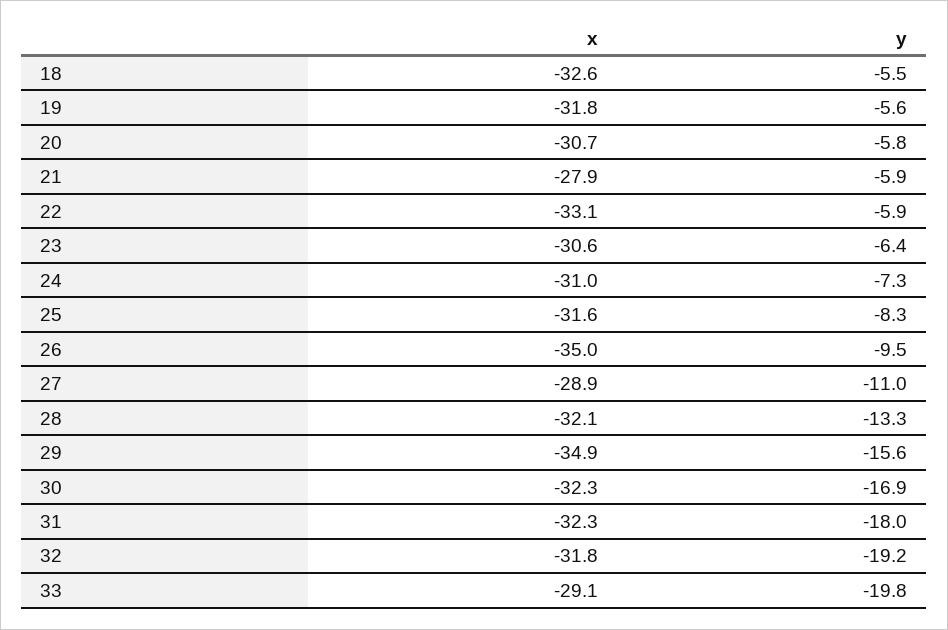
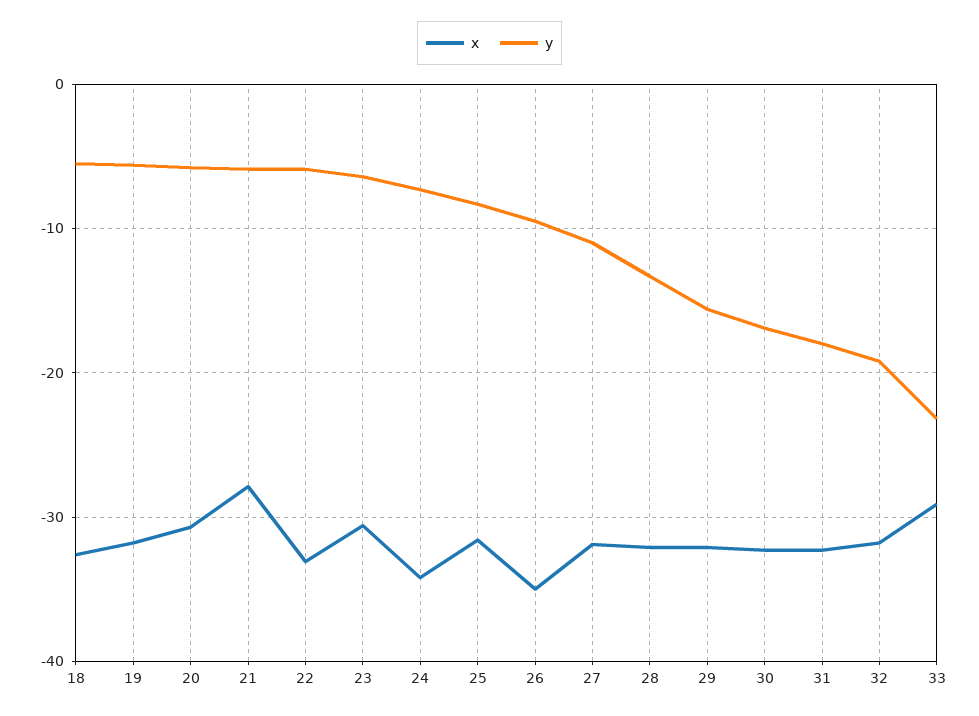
x, 24: -31 -> -34
x, 27: -28.9 -> -32
x, 29: -34.9 -> -32
y, 33: -19.8 -> -23

